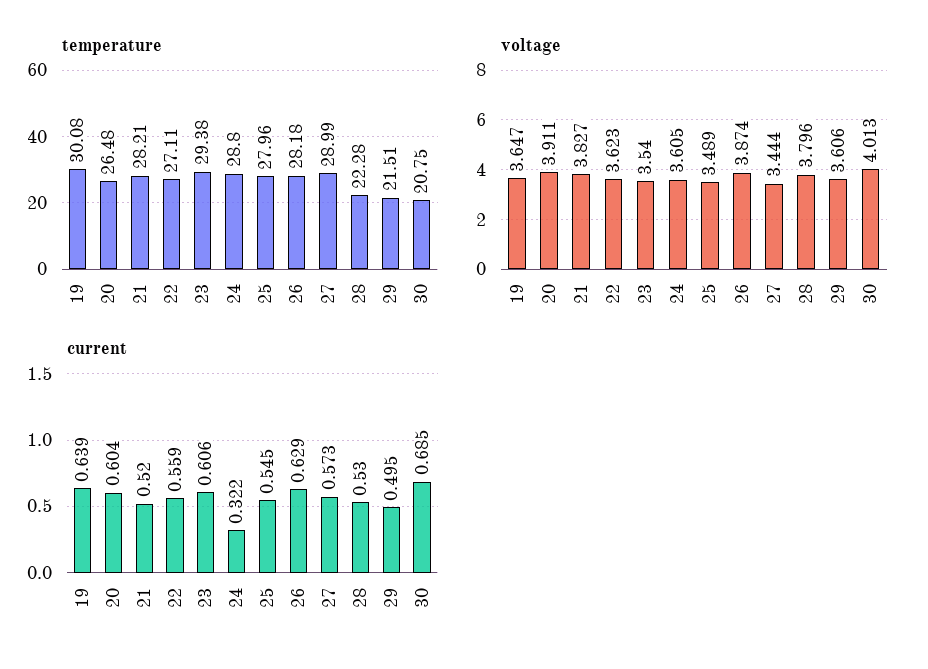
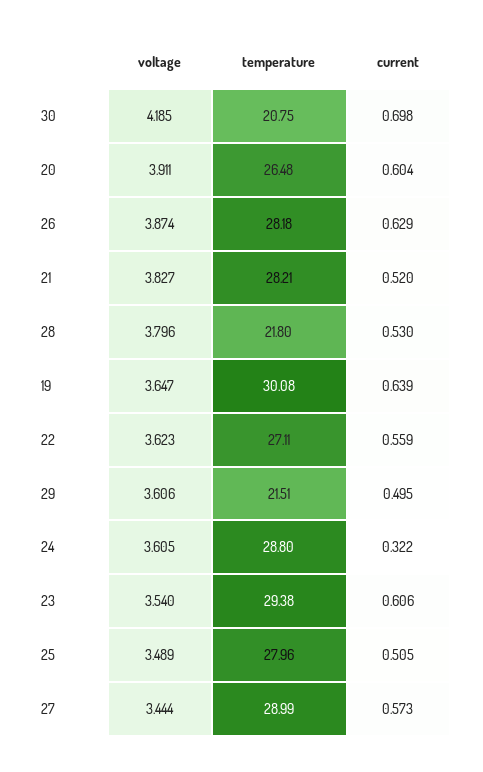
temperature, 28: 22.28 -> 21.8
voltage, 30: 4.013 -> 4.185
current, 25: 0.545 -> 0.505
current, 30: 0.685 -> 0.698

